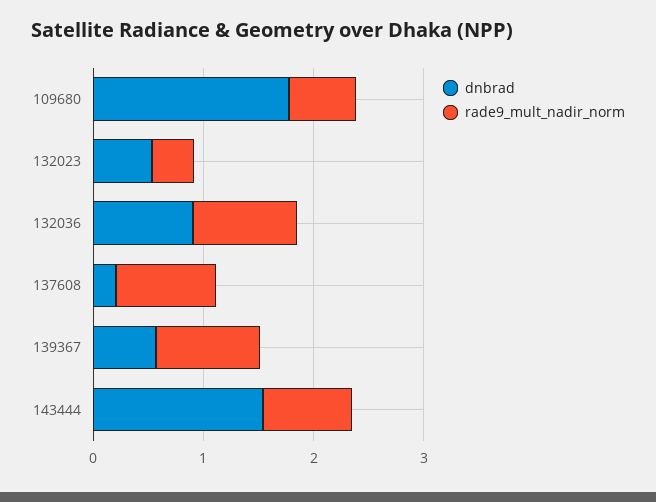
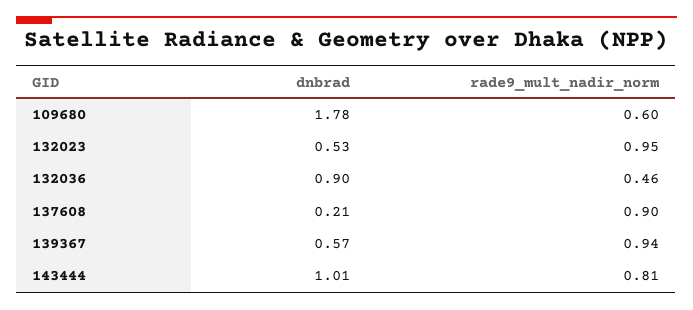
rade9_mult_nadir_norm, 132023: 0.4 -> 0.95
rade9_mult_nadir_norm, 132036: 1 -> 0.46
dnbrad, 143444: 1.6 -> 1.01

